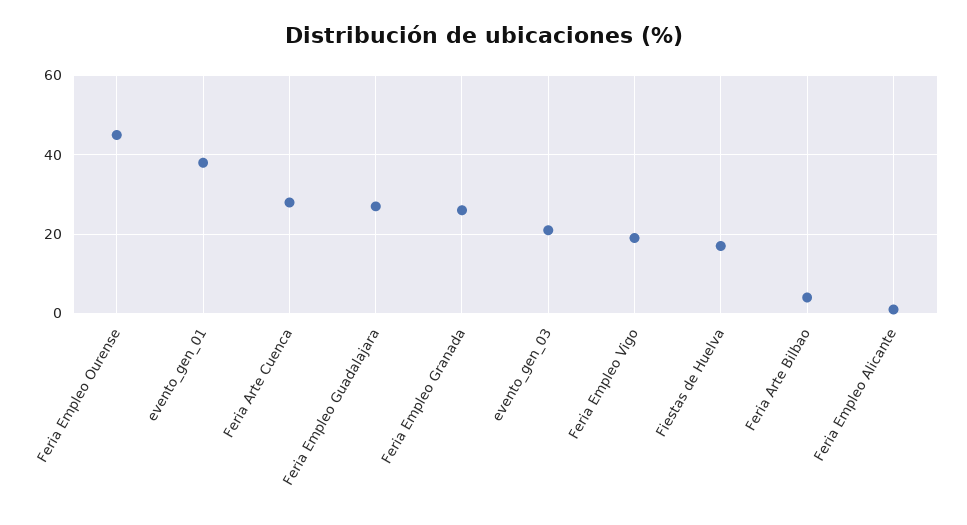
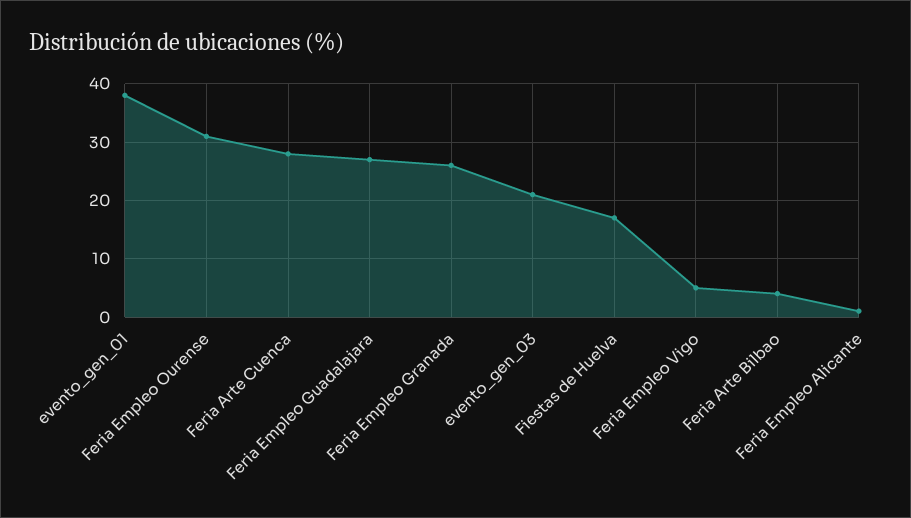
Feria Empleo Ourense: 45 -> 30
Feria Empleo Vigo: 20 -> 5

